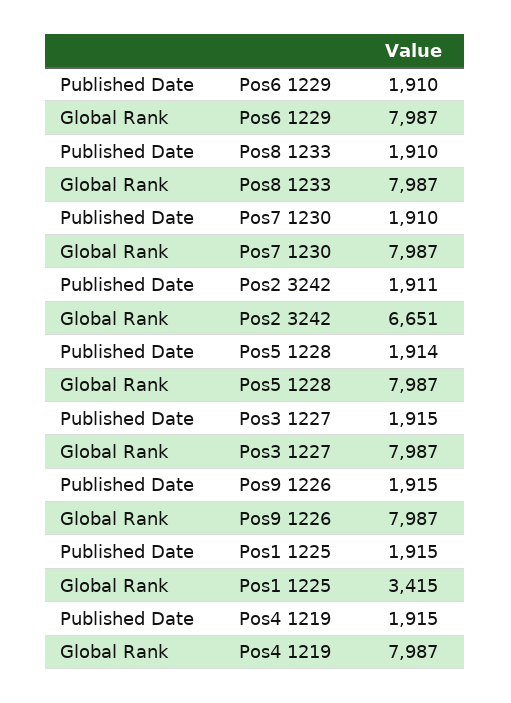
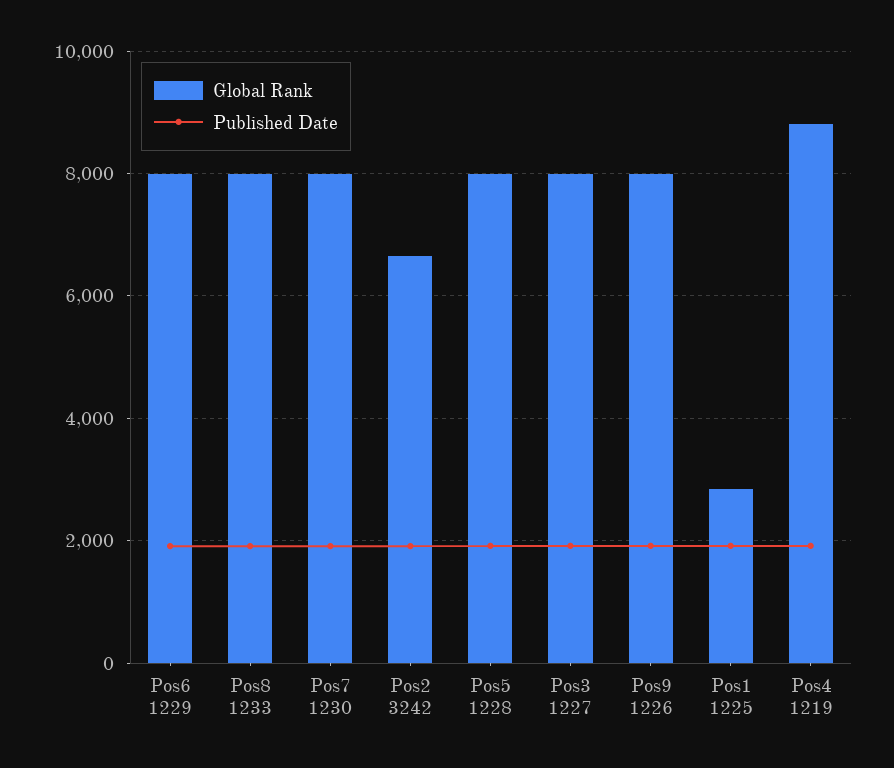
Global Rank, Pos1 1225: 3415 -> 2800
Global Rank, Pos4 1219: 7987 -> 8800

